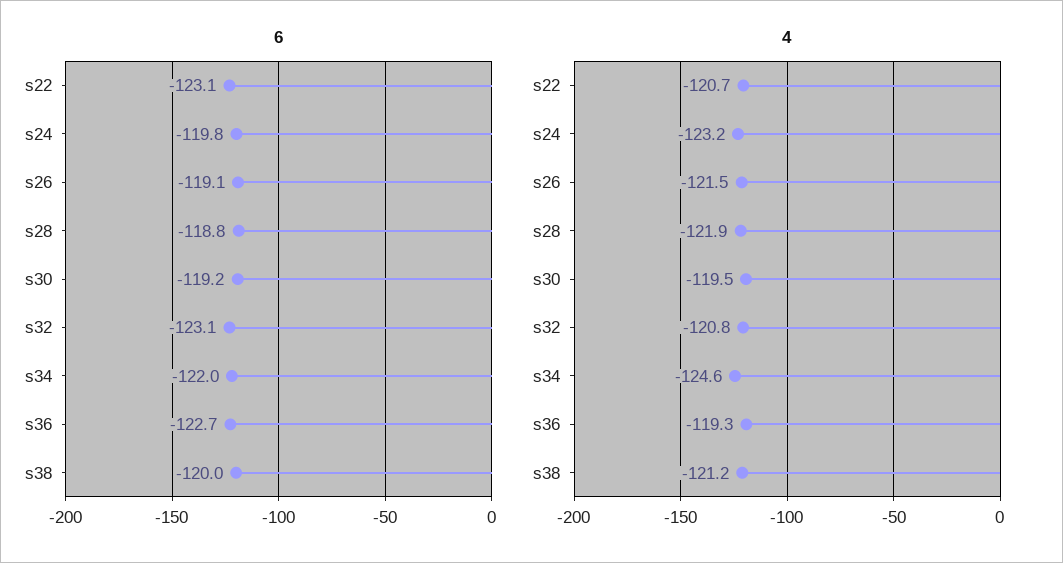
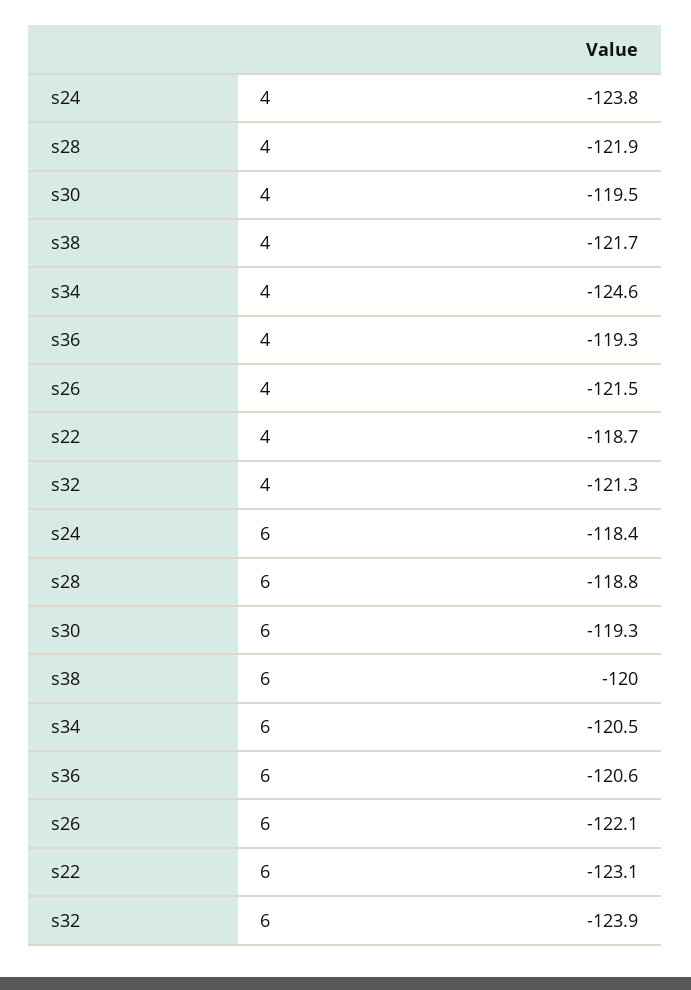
6, s24: -119.8 -> -118.4
6, s26: -119.1 -> -122.1
6, s30: -119.2 -> -119.3
6, s32: -123.1 -> -123.9
6, s34: -122 -> -120.5
6, s36: -122.7 -> -120.6
4, s22: -120.7 -> -118.7
4, s24: -123.2 -> -123.8
4, s32: -120.8 -> -121.3
4, s38: -121.2 -> -121.7

